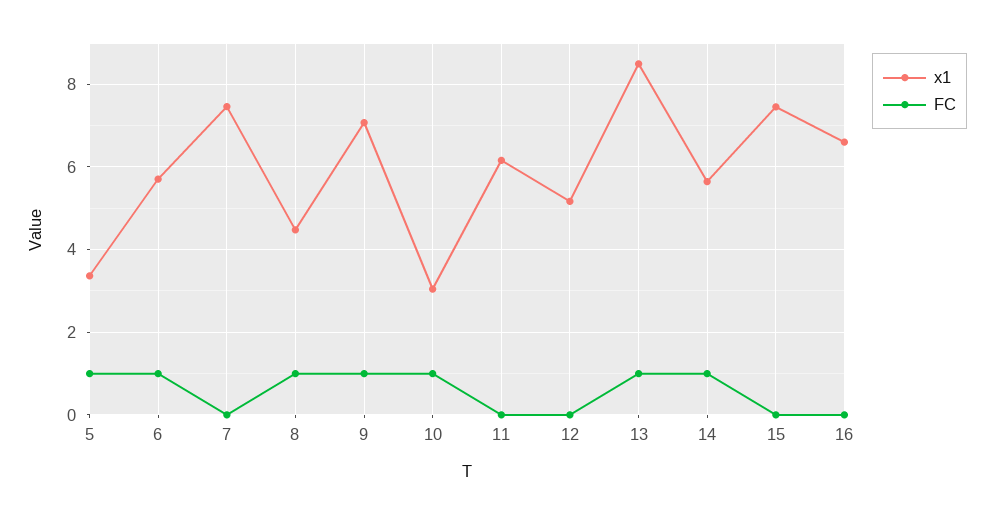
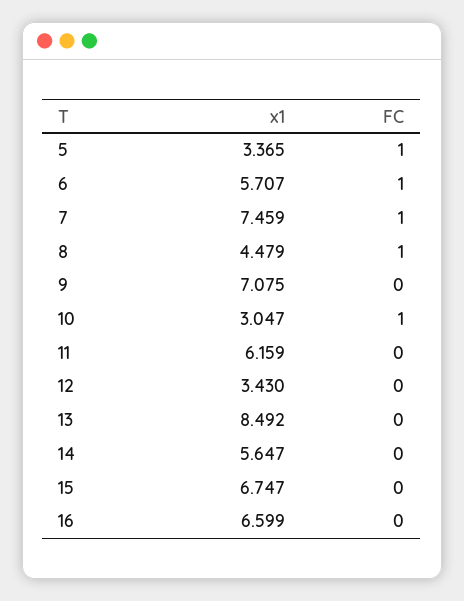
FC, 7: 0 -> 1
FC, 9: 1 -> 0
x1, 12: 5.2 -> 3.43
FC, 13: 1 -> 0
FC, 14: 1 -> 0
x1, 15: 7.4 -> 6.747

